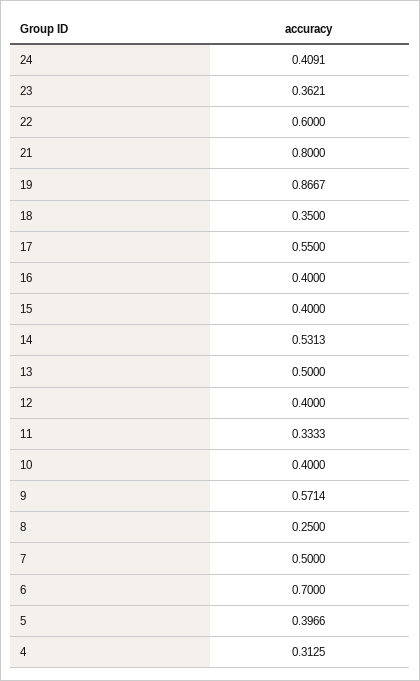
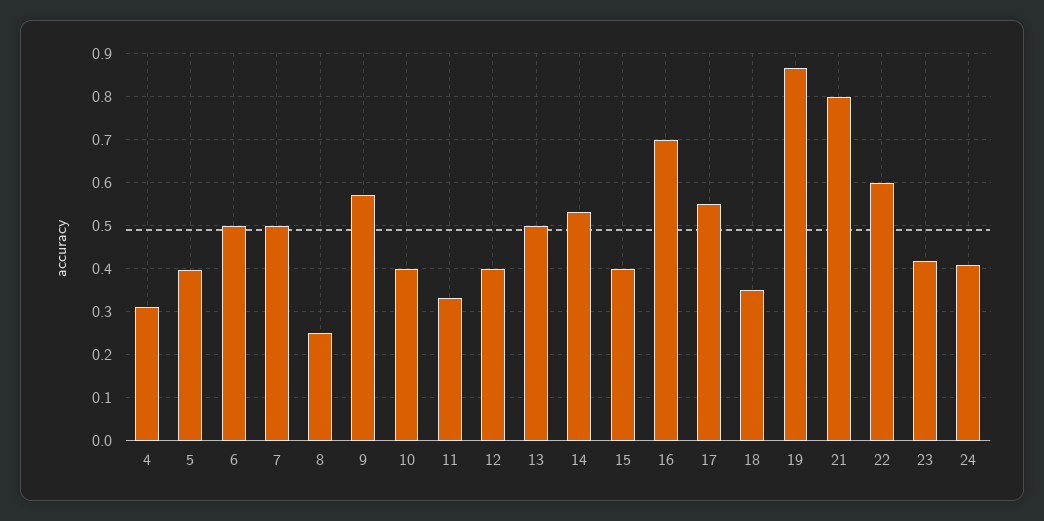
23: 0.3621 -> 0.42
16: 0.4 -> 0.7
6: 0.7 -> 0.5

